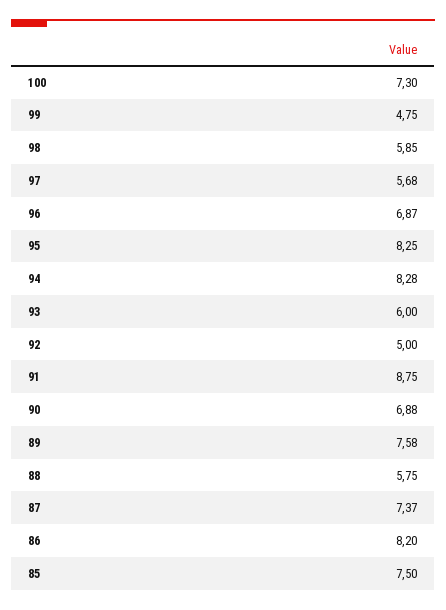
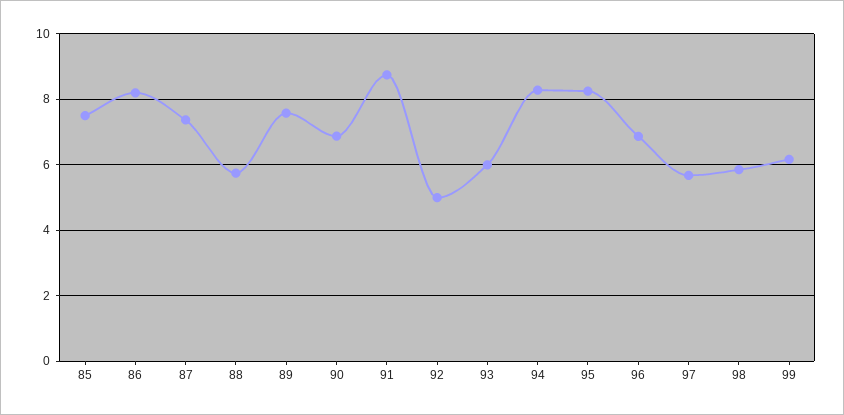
100: 7.3 -> none
99: 4.75 -> 6.2

